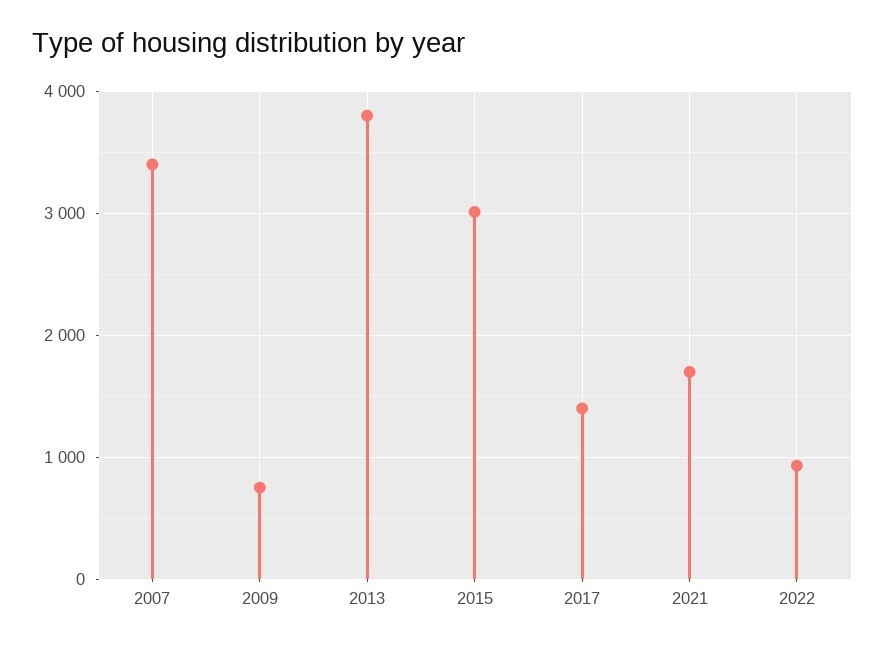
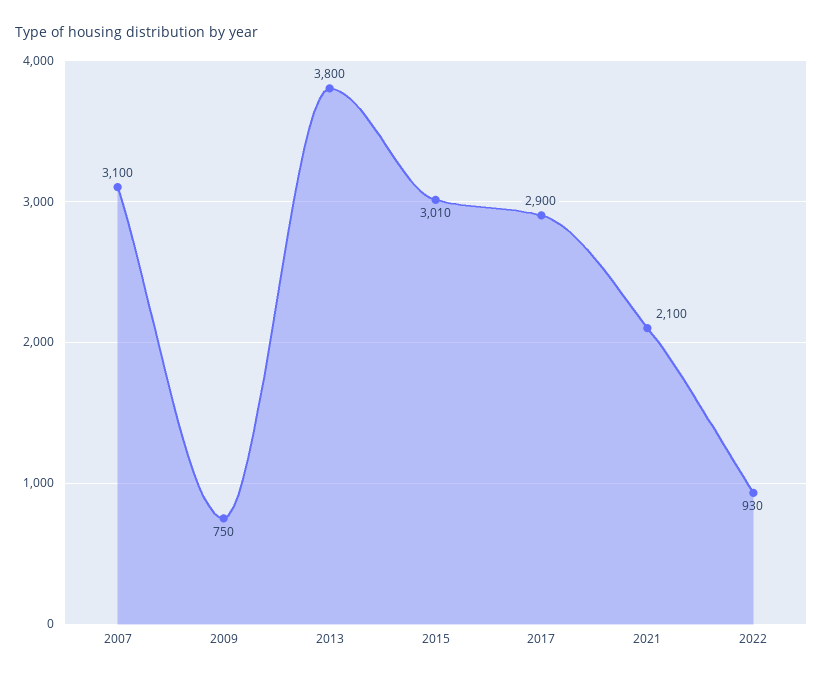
2007: 3400 -> 3100
2017: 1400 -> 2900
2021: 1700 -> 2100

